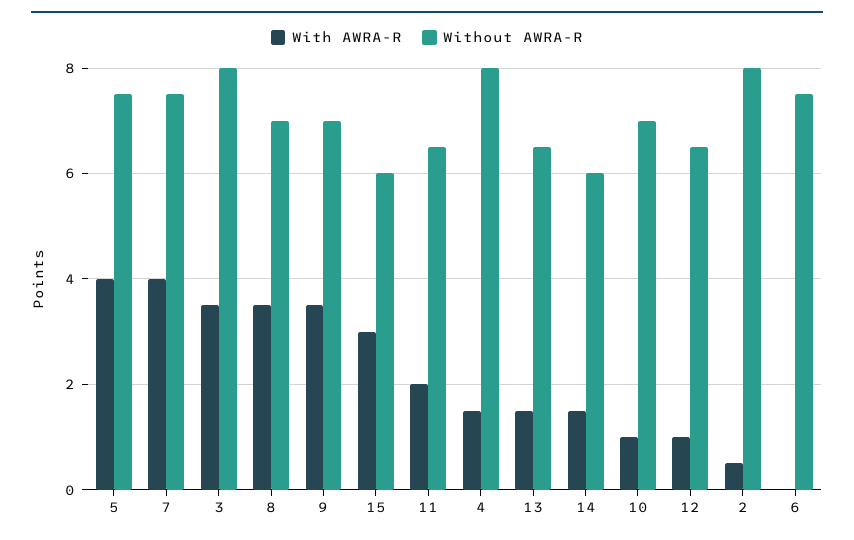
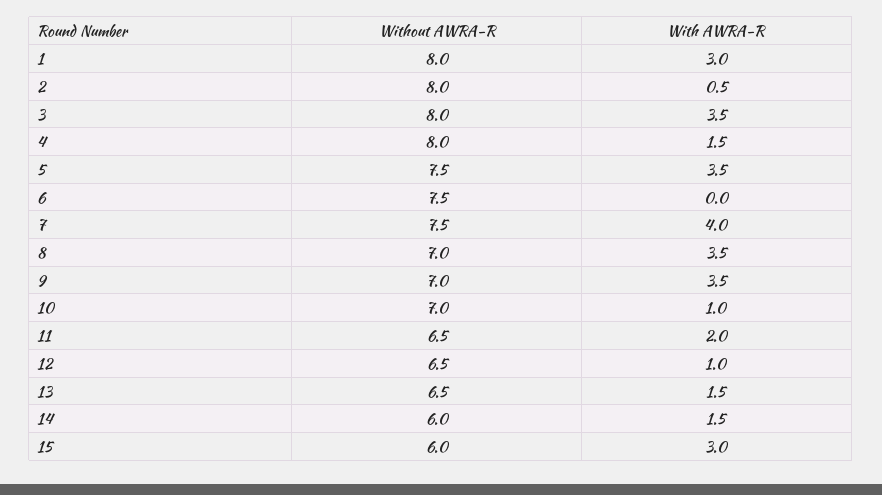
With AWRA-R, 5: 4 -> 3.5
Without AWRA-R, 1: none -> 8
With AWRA-R, 1: none -> 3

